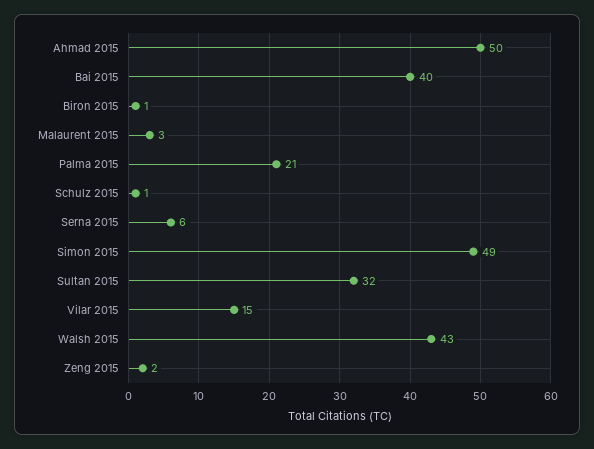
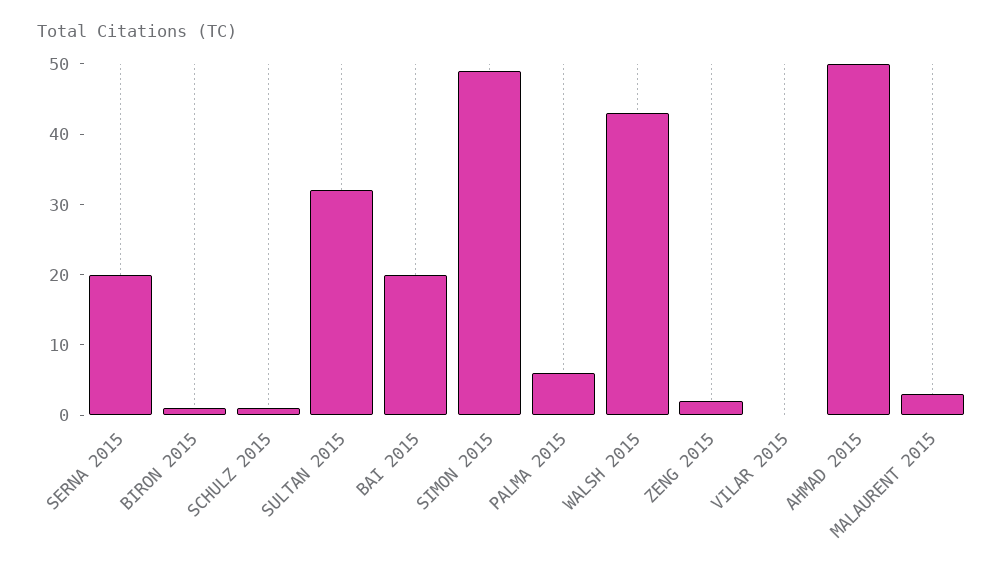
Bai 2015: 40 -> 20
Palma 2015: 21 -> 5
Serna 2015: 6 -> 20
Vilar 2015: 15 -> 0

